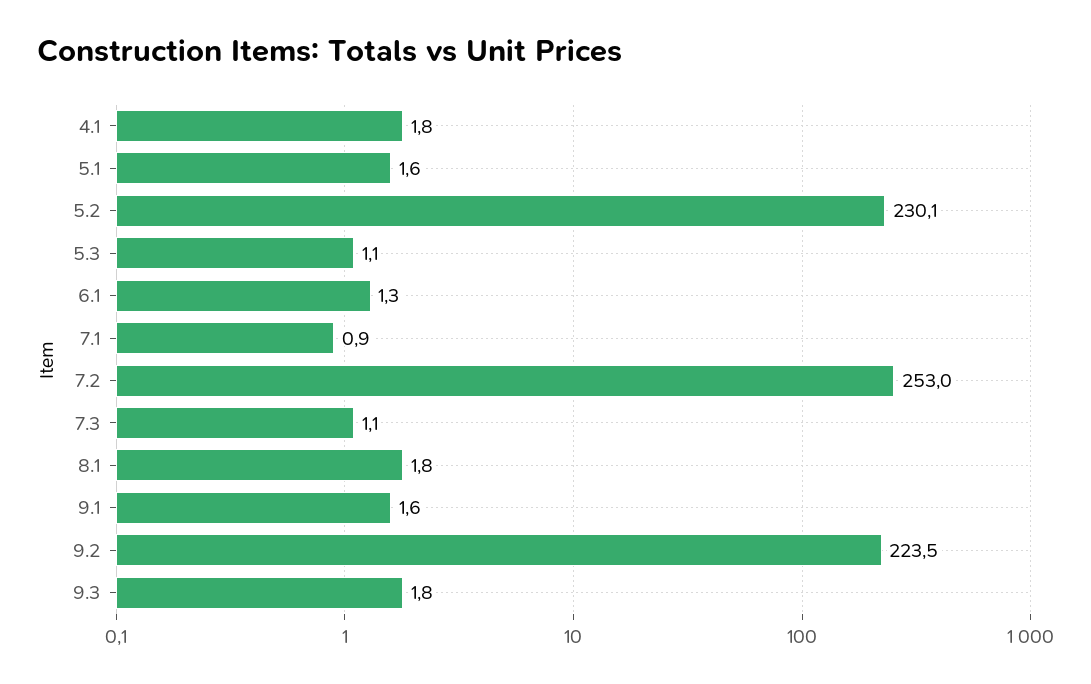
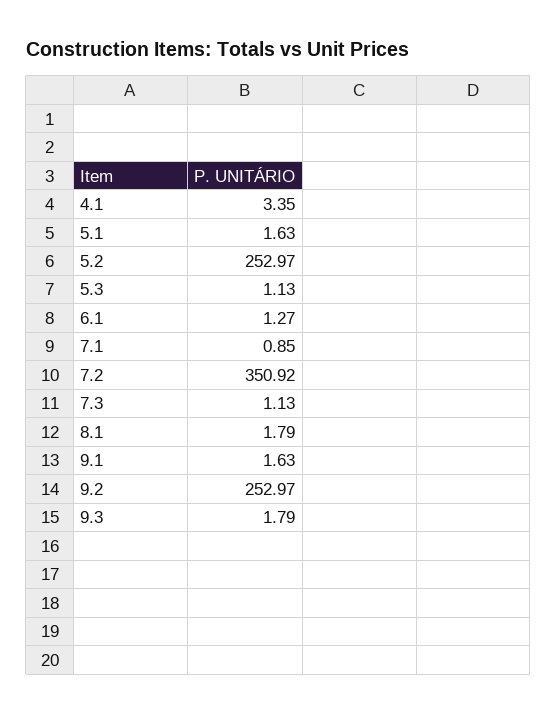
4.1: 1.8 -> 3.35
5.2: 230.1 -> 252.97
7.2: 253 -> 350.92
9.2: 223.5 -> 252.97

